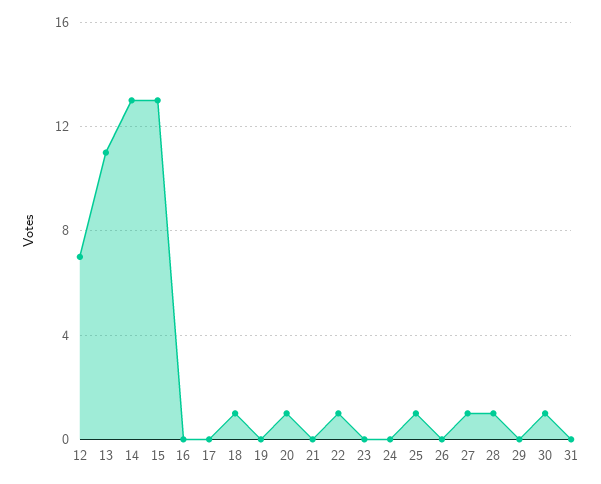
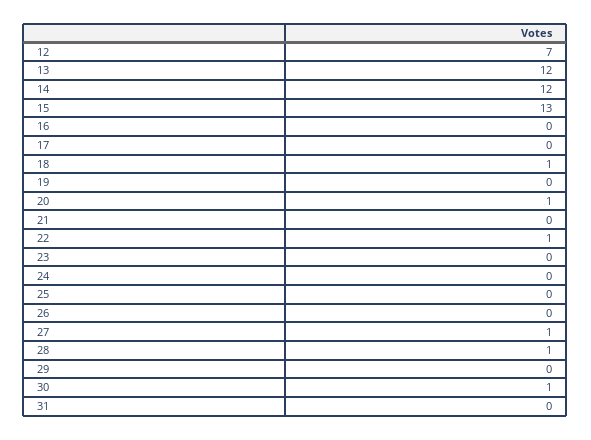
13: 11 -> 12
14: 13 -> 12
25: 1 -> 0

